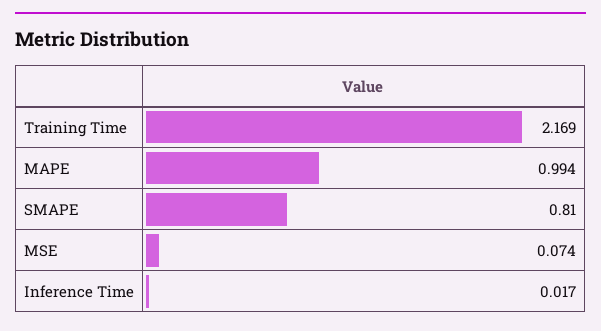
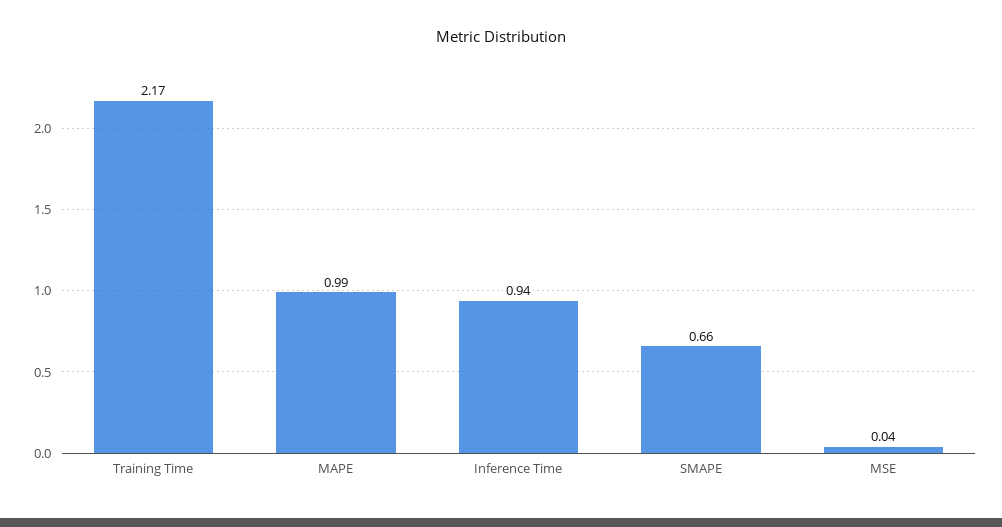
SMAPE: 0.81 -> 0.66
MSE: 0.074 -> 0.04
Inference Time: 0.017 -> 0.94

